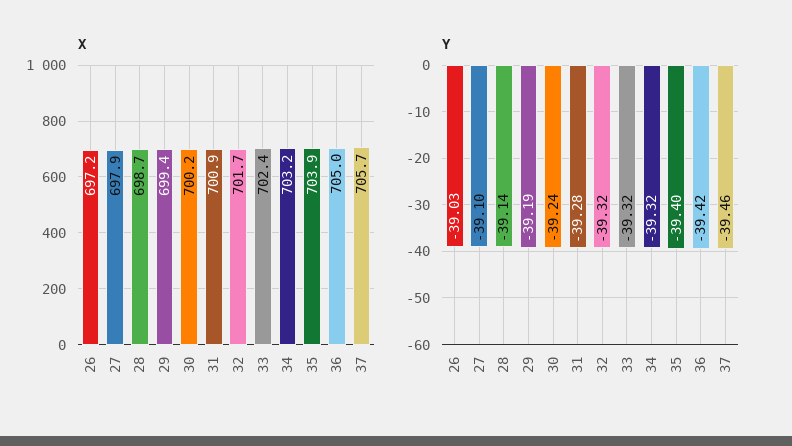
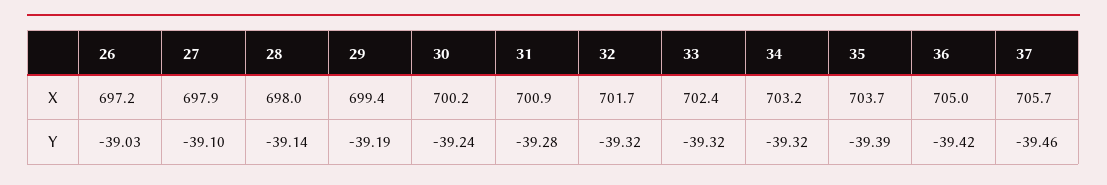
X, 28: 698.7 -> 698
X, 35: 703.9 -> 703.7
Y, 35: -39.4 -> -39.39

